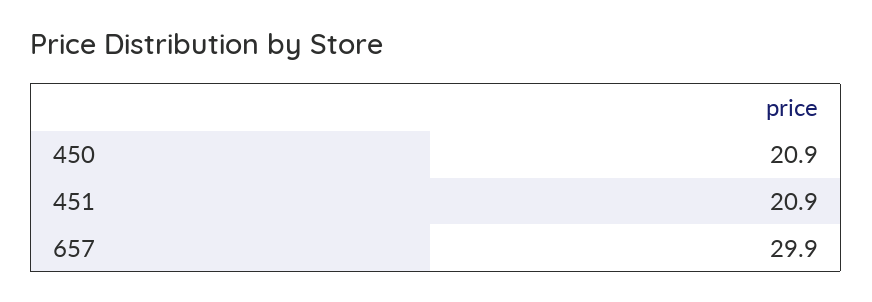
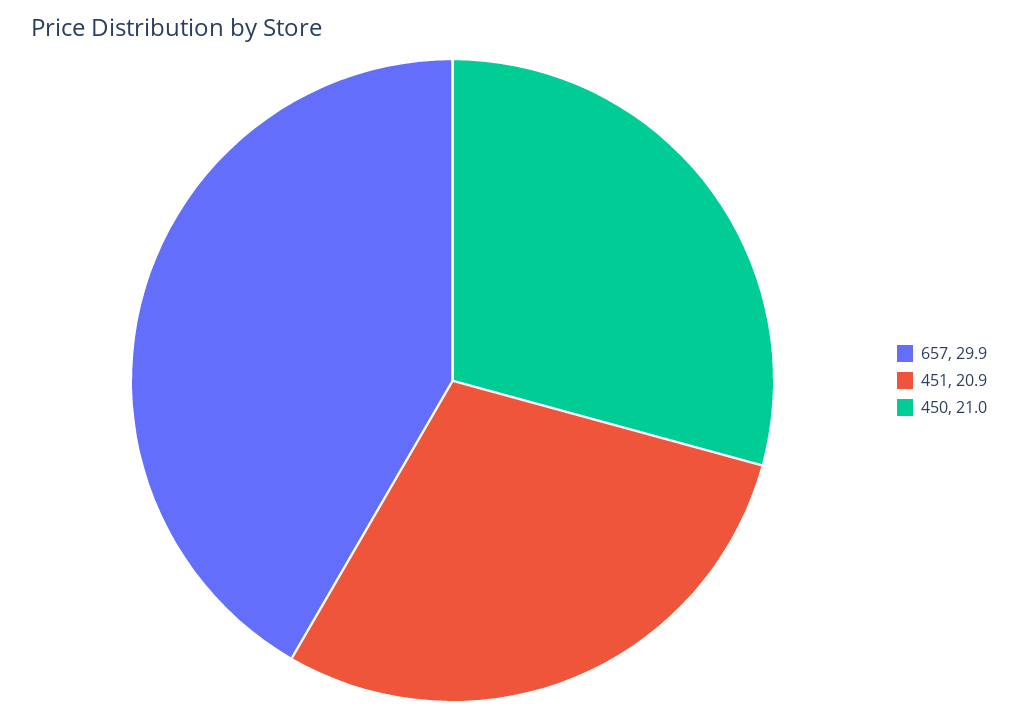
450: 20.9 -> 21

